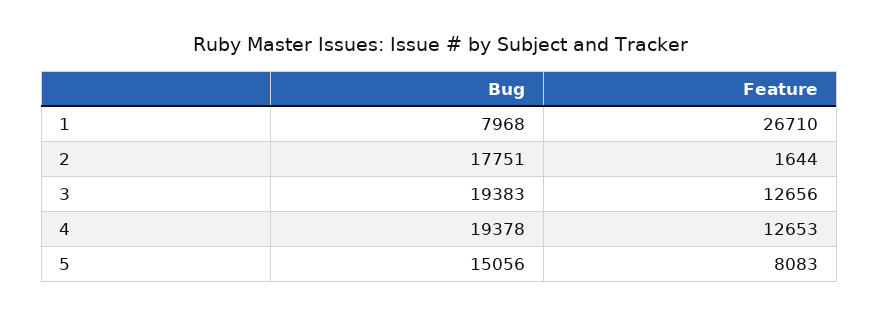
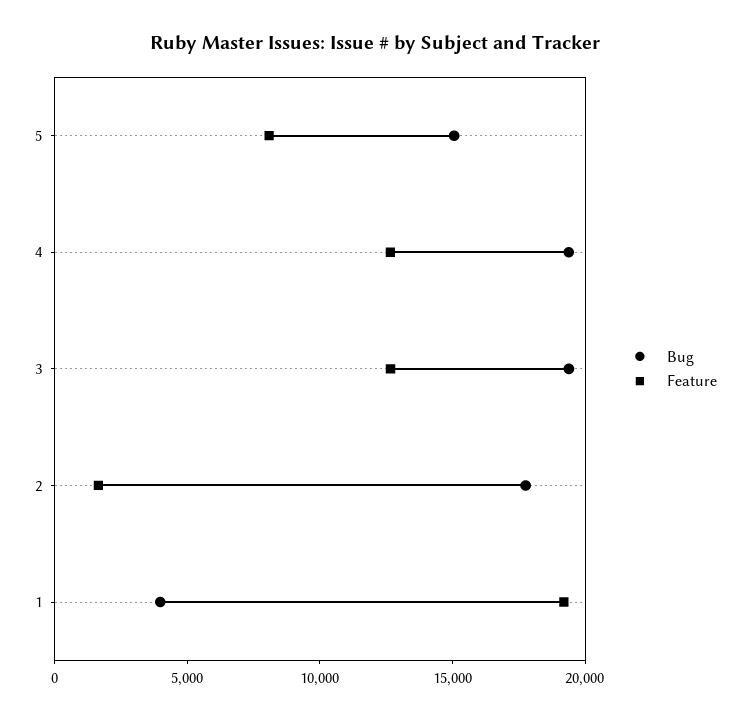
Bug, 1: 7968 -> 4000
Feature, 1: 26710 -> 19000

